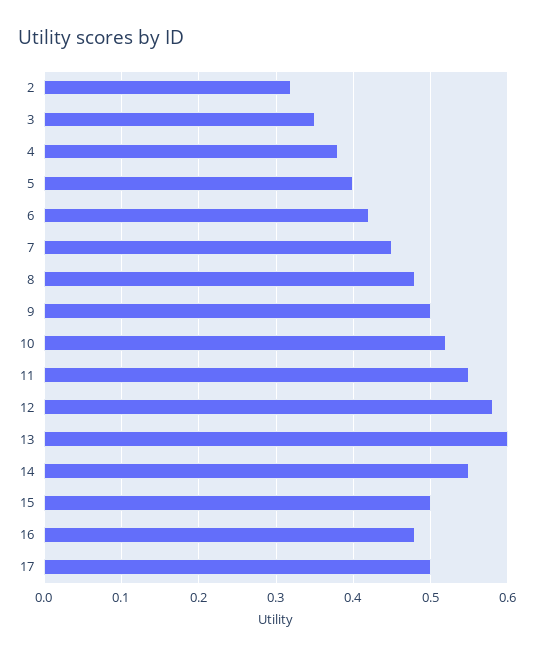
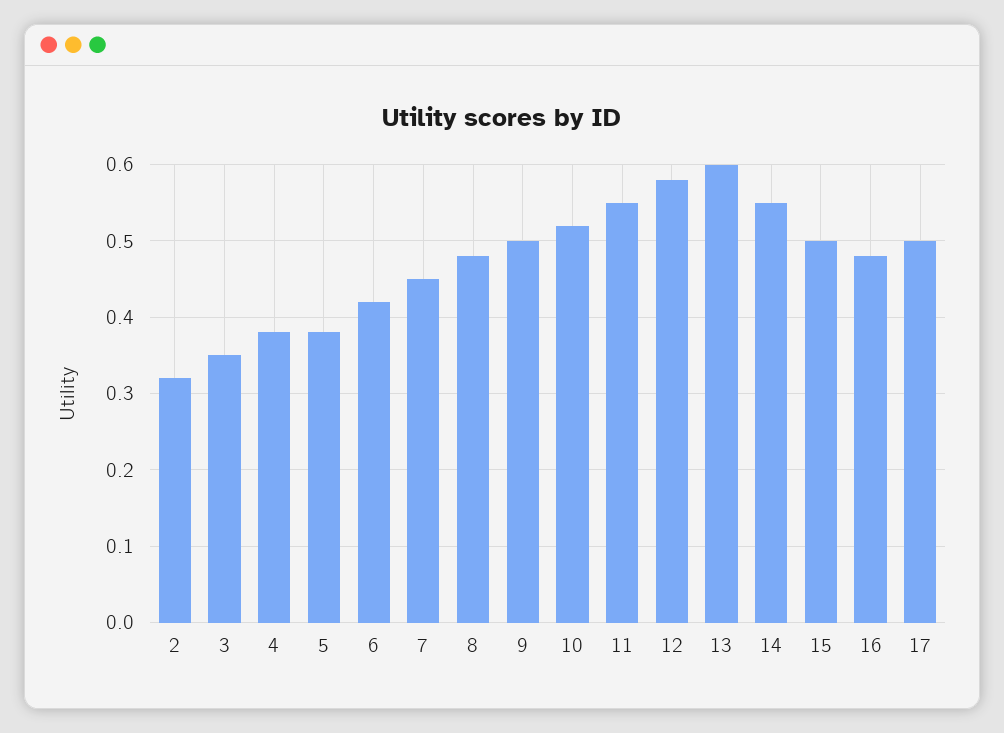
5: 0.4 -> 0.38

